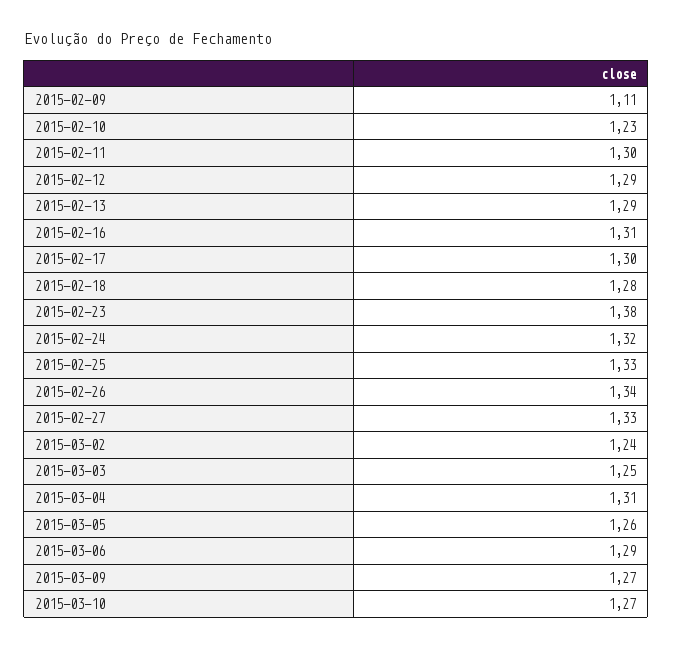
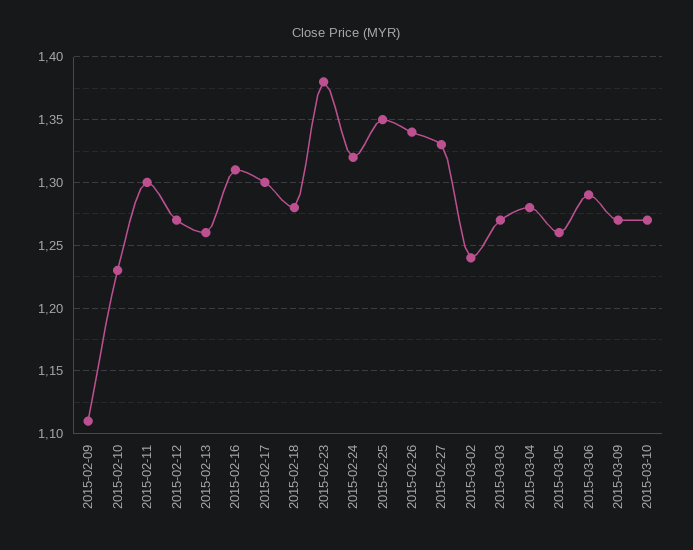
2015-02-12: 1.29 -> 1.27
2015-02-13: 1.29 -> 1.26
2015-02-25: 1.33 -> 1.35
2015-03-03: 1.25 -> 1.27
2015-03-04: 1.31 -> 1.28

